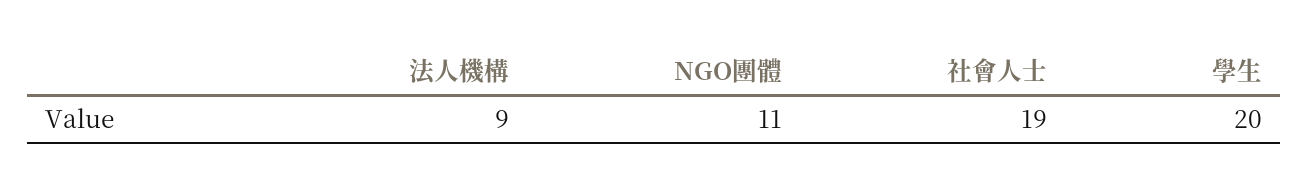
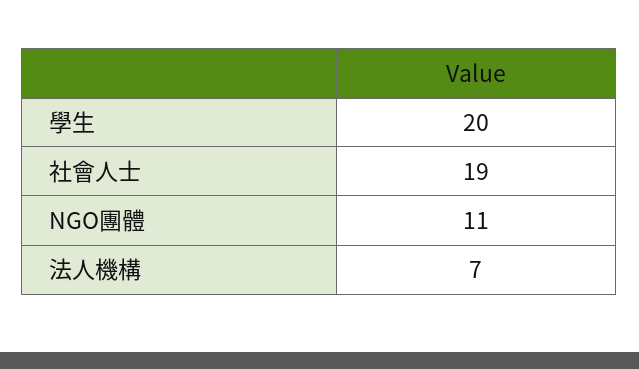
法人機構: 9 -> 7

